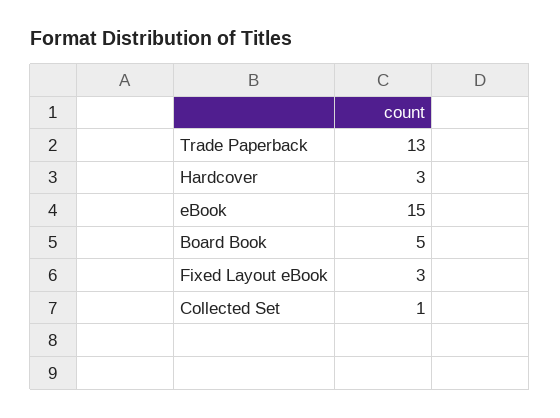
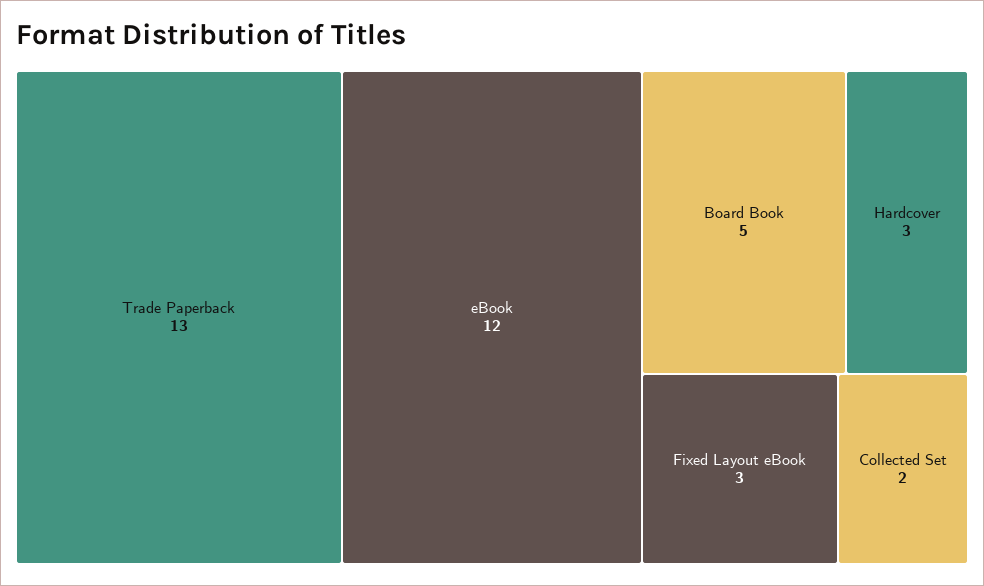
eBook: 15 -> 12
Collected Set: 1 -> 2

